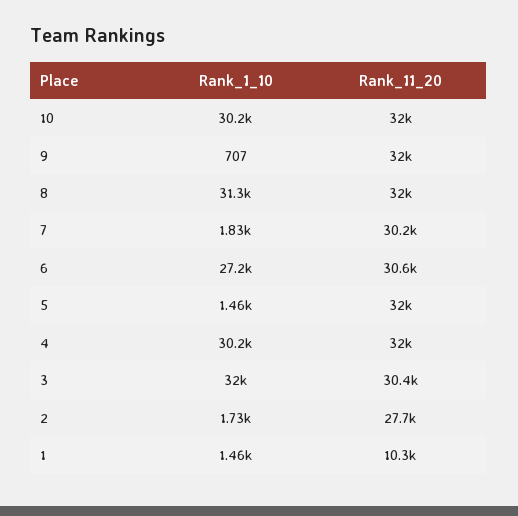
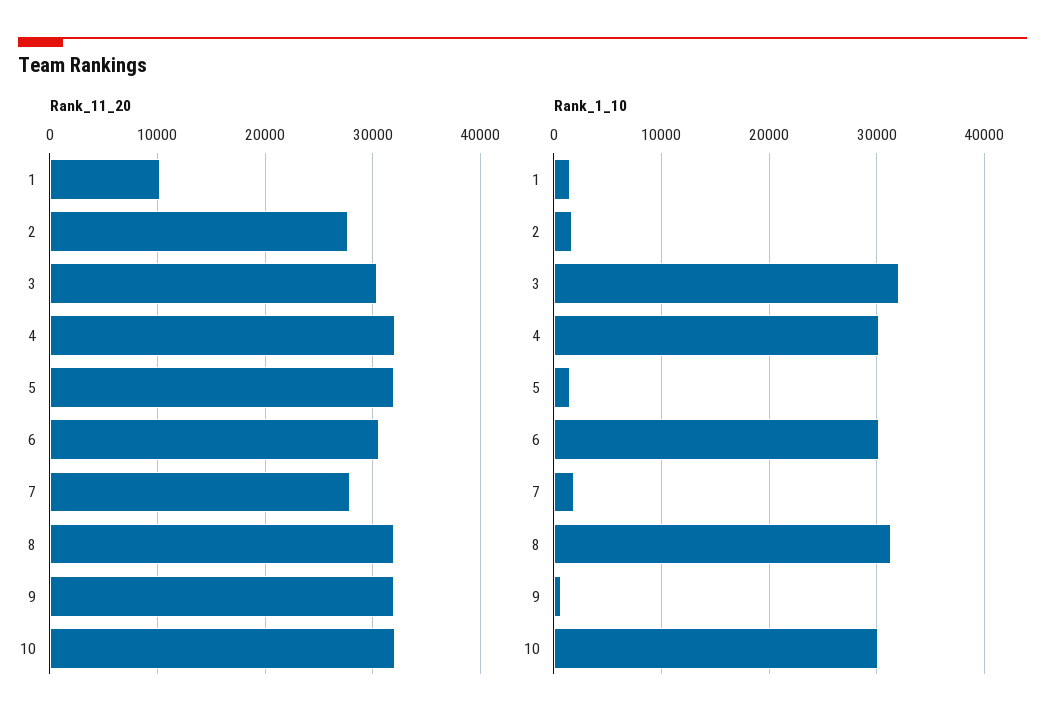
Rank_11_20, 7: 30200 -> 28000
Rank_1_10, 6: 27200 -> 30000

